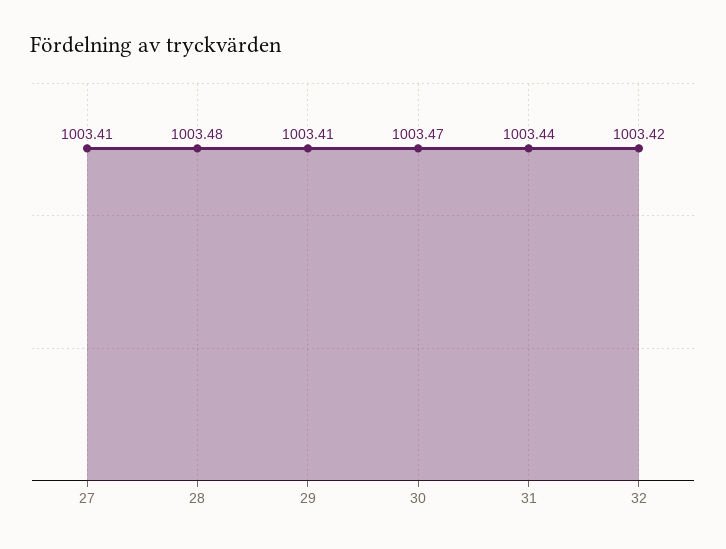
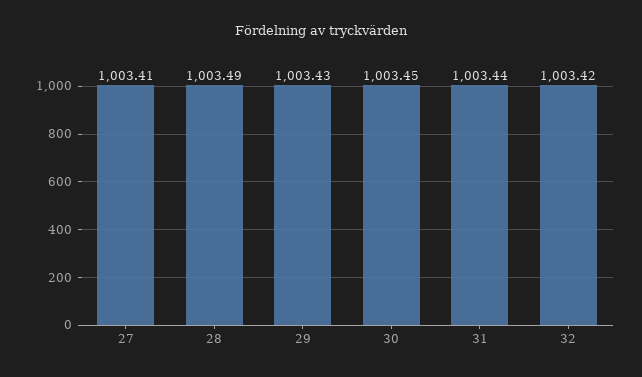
28: 1003.48 -> 1003.49
29: 1003.41 -> 1003.43
30: 1003.47 -> 1003.45

